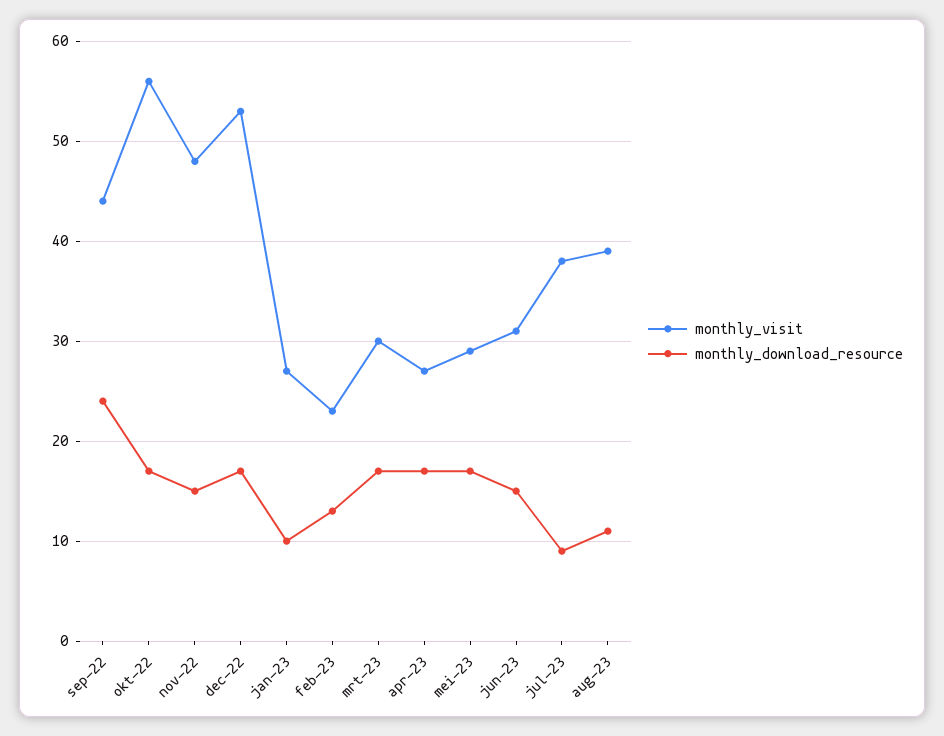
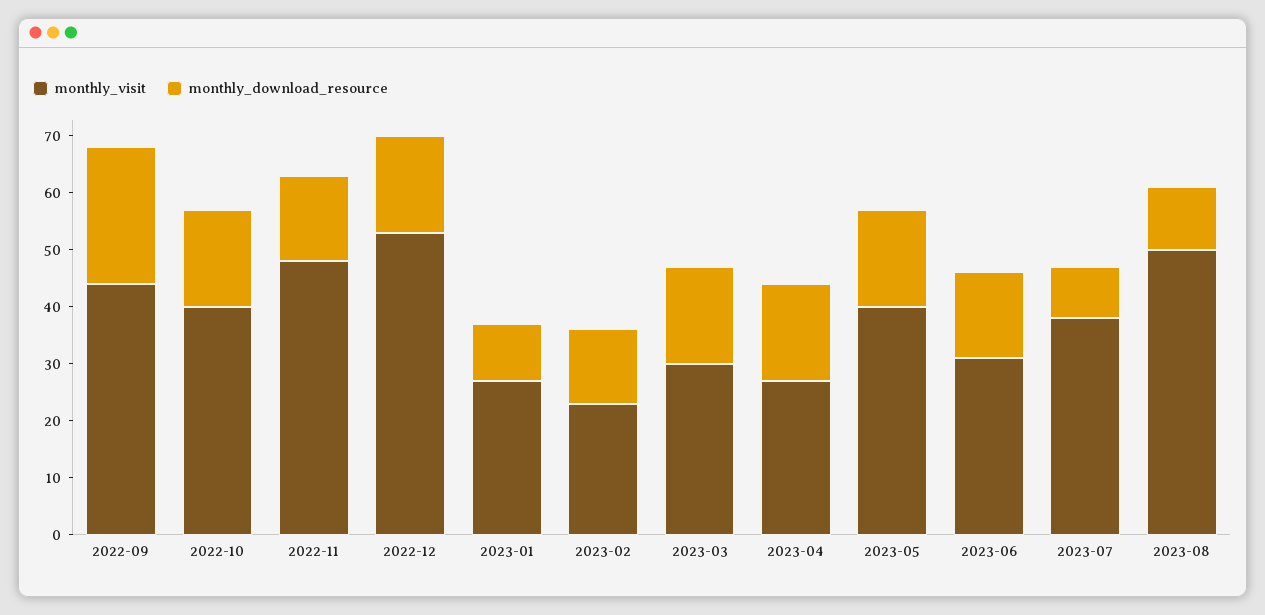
monthly_visit, okt-22: 56 -> 40
monthly_visit, mei-23: 29 -> 40
monthly_visit, aug-23: 39 -> 50

